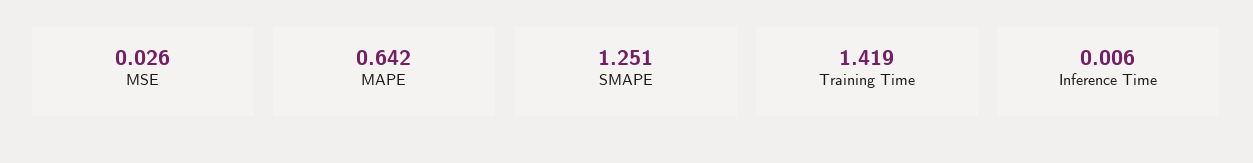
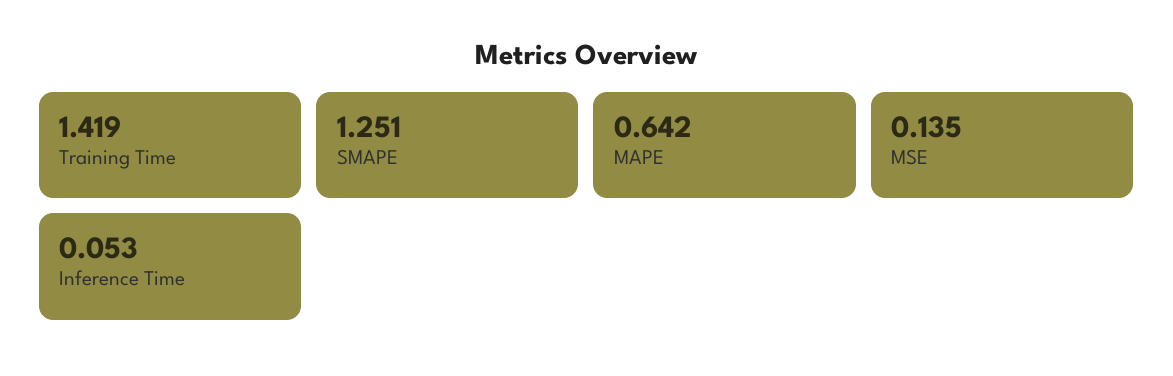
MSE: 0.026 -> 0.135
Inference Time: 0.006 -> 0.053

